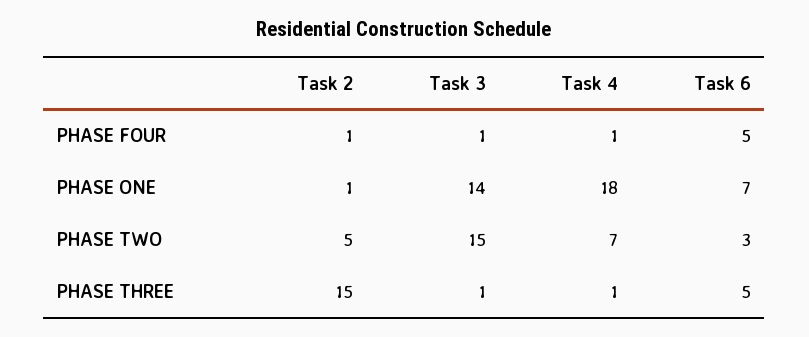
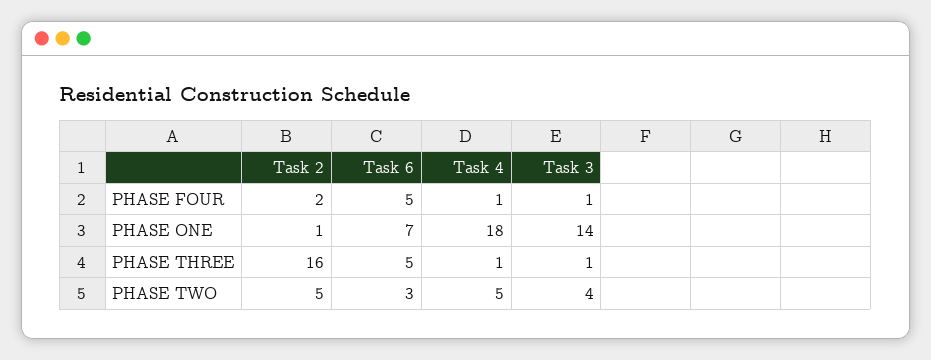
Task 2, PHASE FOUR: 1 -> 2
Task 3, PHASE TWO: 15 -> 4
Task 4, PHASE TWO: 7 -> 5
Task 2, PHASE THREE: 15 -> 16

